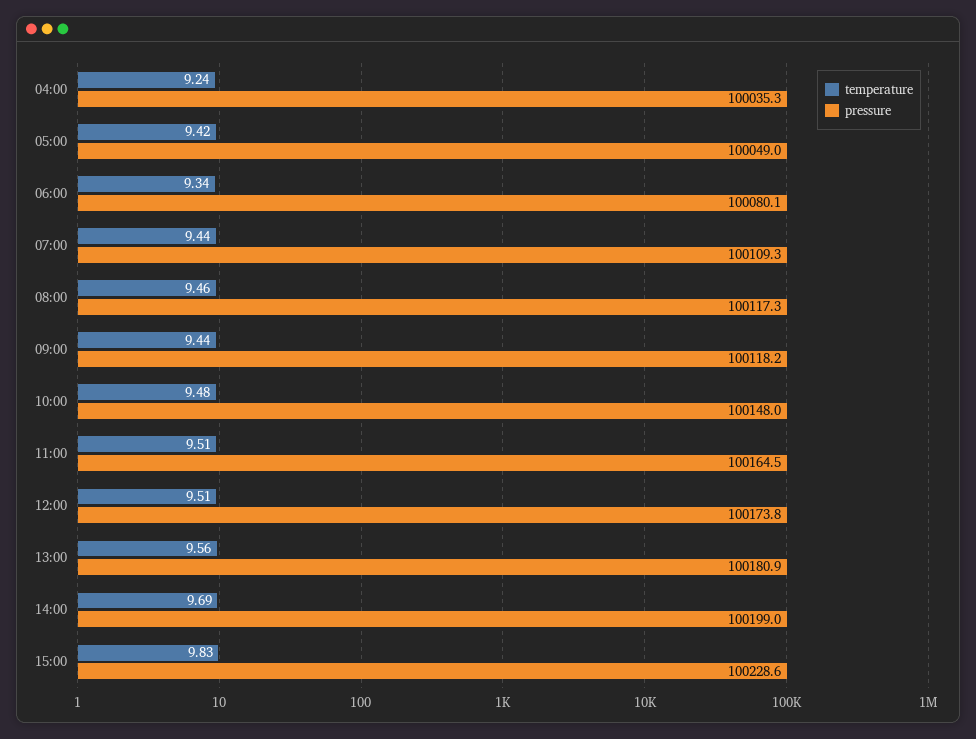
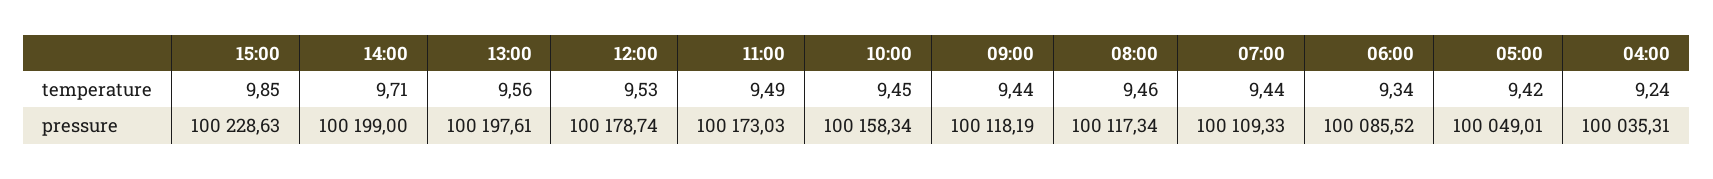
pressure, 06:00: 100080.1 -> 100085.52
temperature, 10:00: 9.48 -> 9.45
pressure, 10:00: 100148 -> 100158.34
temperature, 11:00: 9.51 -> 9.49
pressure, 11:00: 100164.5 -> 100173.03
temperature, 12:00: 9.51 -> 9.53
pressure, 12:00: 100173.8 -> 100178.74
pressure, 13:00: 100180.9 -> 100197.61
temperature, 14:00: 9.69 -> 9.71
temperature, 15:00: 9.83 -> 9.85

